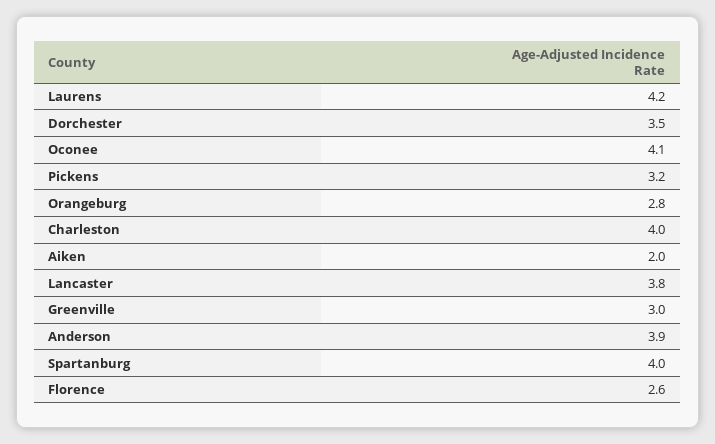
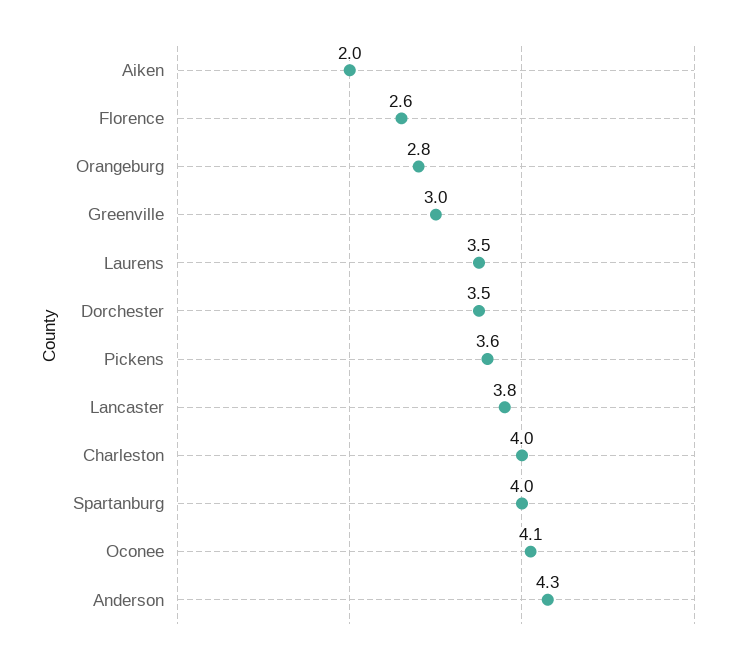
Laurens: 4.2 -> 3.5
Pickens: 3.2 -> 3.6
Anderson: 3.9 -> 4.3

